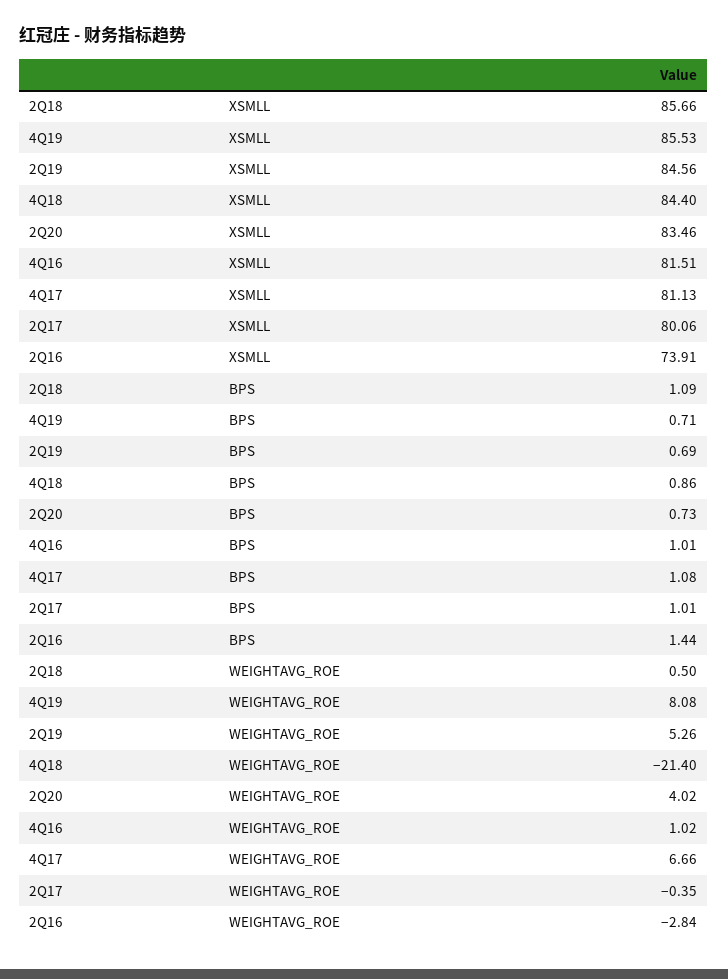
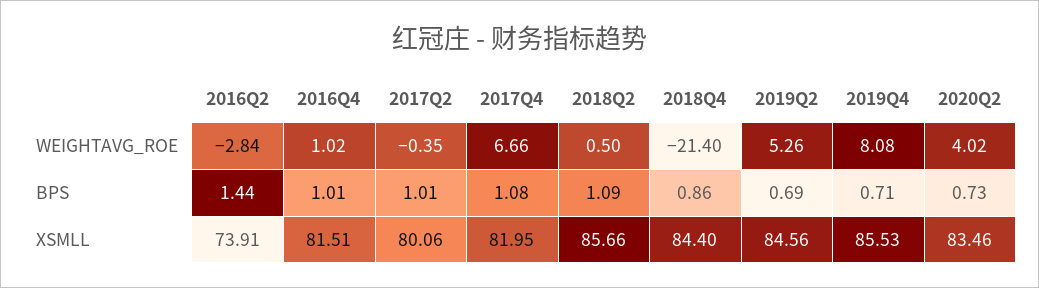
4Q17, XSMLL: 81.13 -> 81.95

